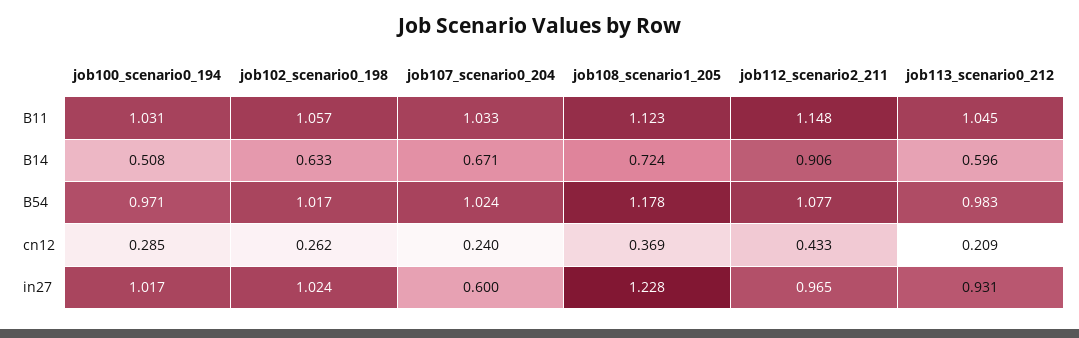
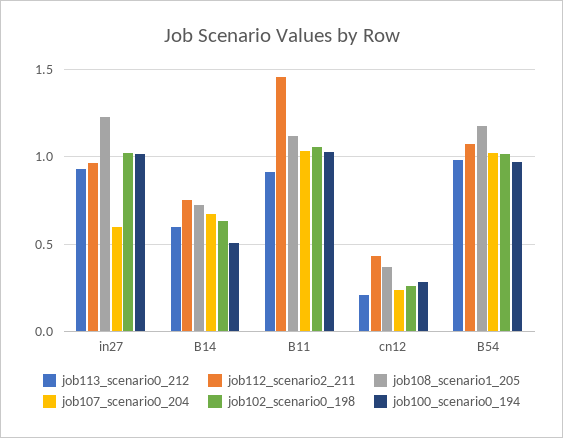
job112_scenario2_211, B11: 1.148 -> 1.45
job113_scenario0_212, B11: 1.045 -> 0.9
job112_scenario2_211, B14: 0.906 -> 0.75

